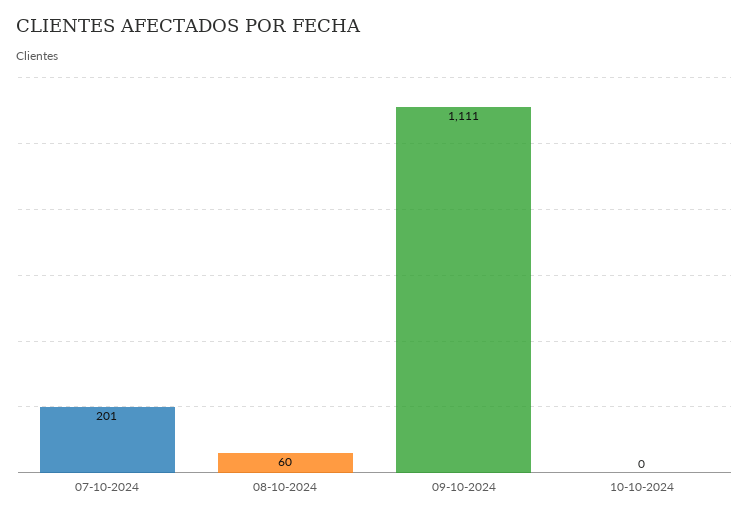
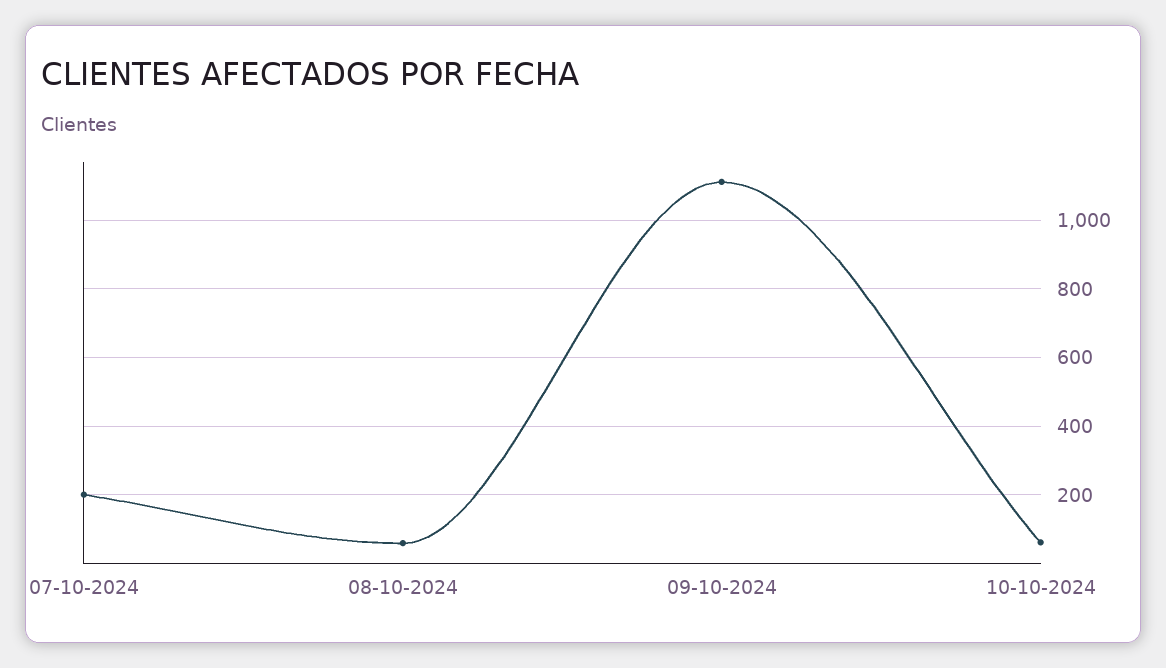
10-10-2024: 0 -> 60

